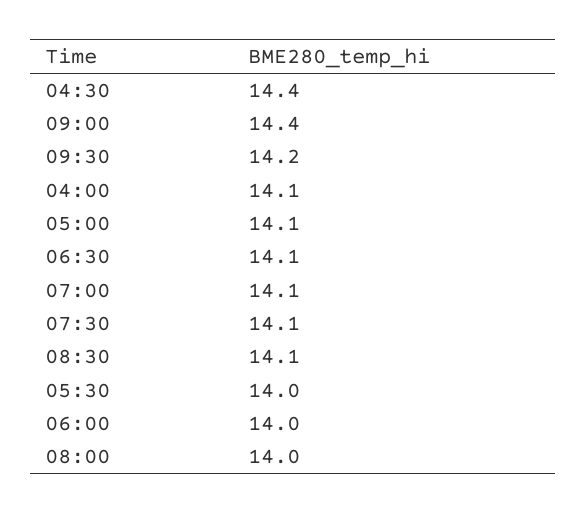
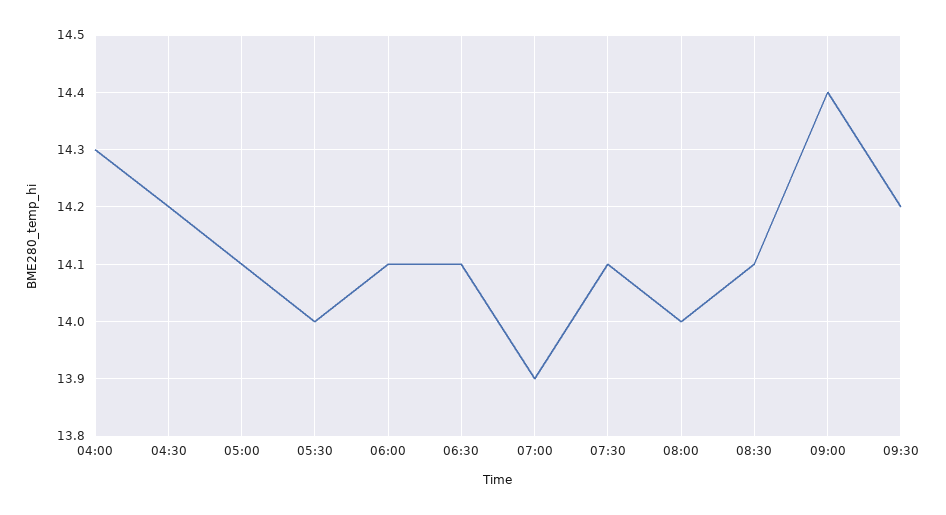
04:30: 14.4 -> 14.2
04:00: 14.1 -> 14.3
07:00: 14.1 -> 13.9
06:00: 14 -> 14.1

